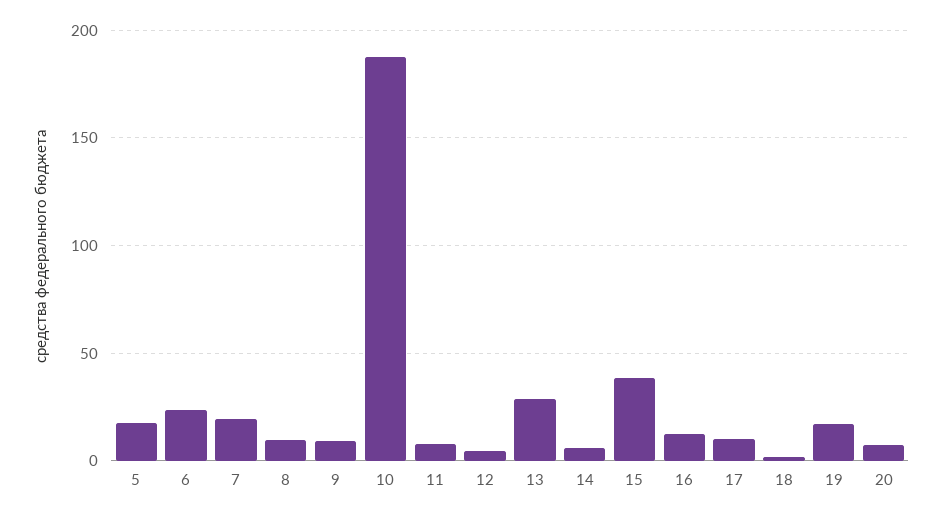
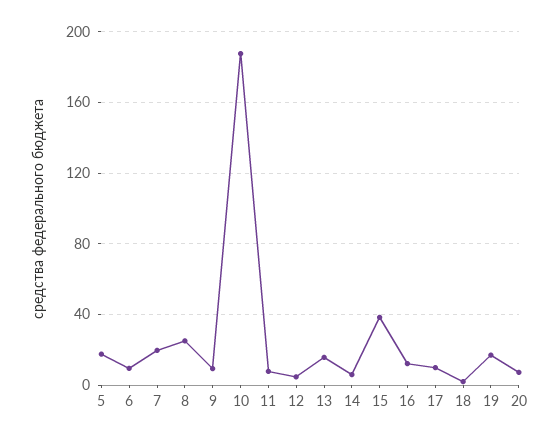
6: 25 -> 10
8: 10 -> 25
13: 30 -> 15

